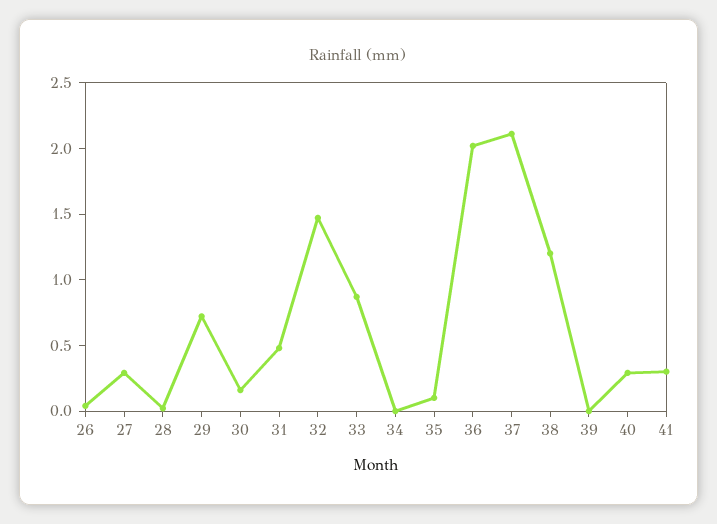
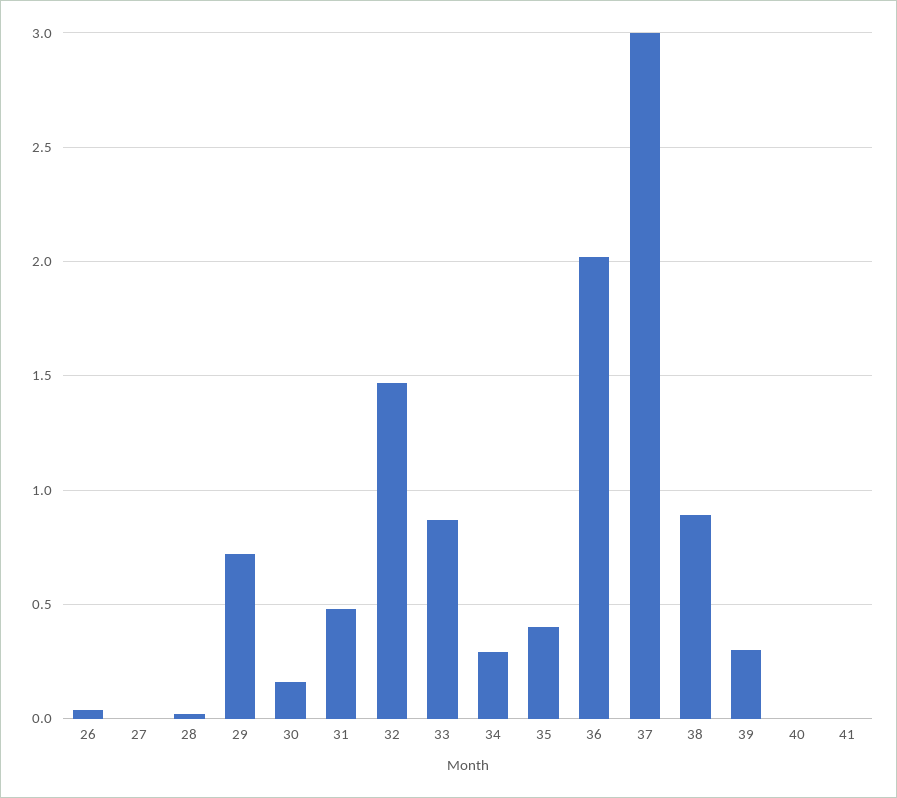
27: 0.3 -> 0
34: 0 -> 0.3
35: 0.1 -> 0.4
37: 2.1 -> 3
38: 1.2 -> 0.9
39: 0 -> 0.3
40: 0.3 -> 0
41: 0.3 -> 0

